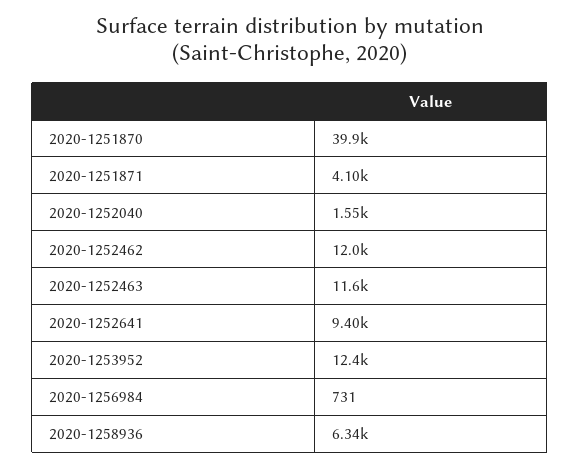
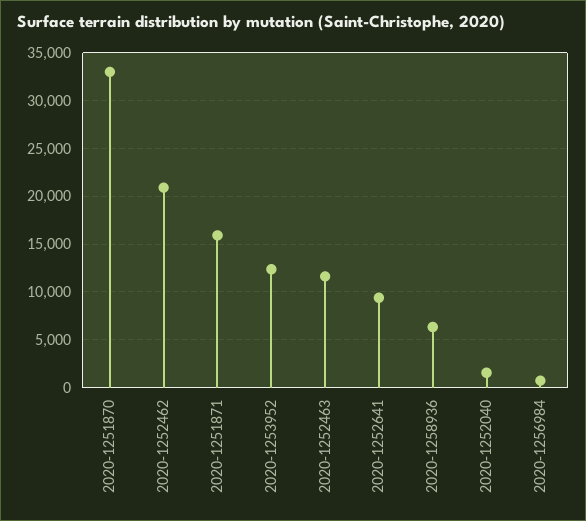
2020-1251870: 39900 -> 33000
2020-1251871: 4100 -> 16000
2020-1252462: 12000 -> 21000

